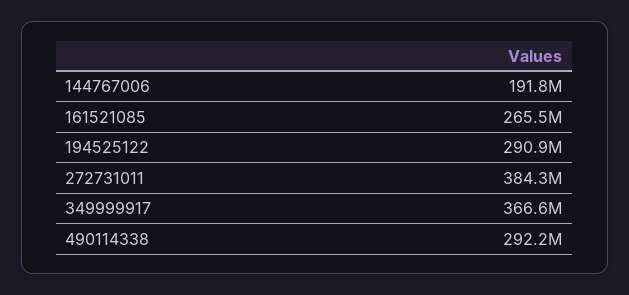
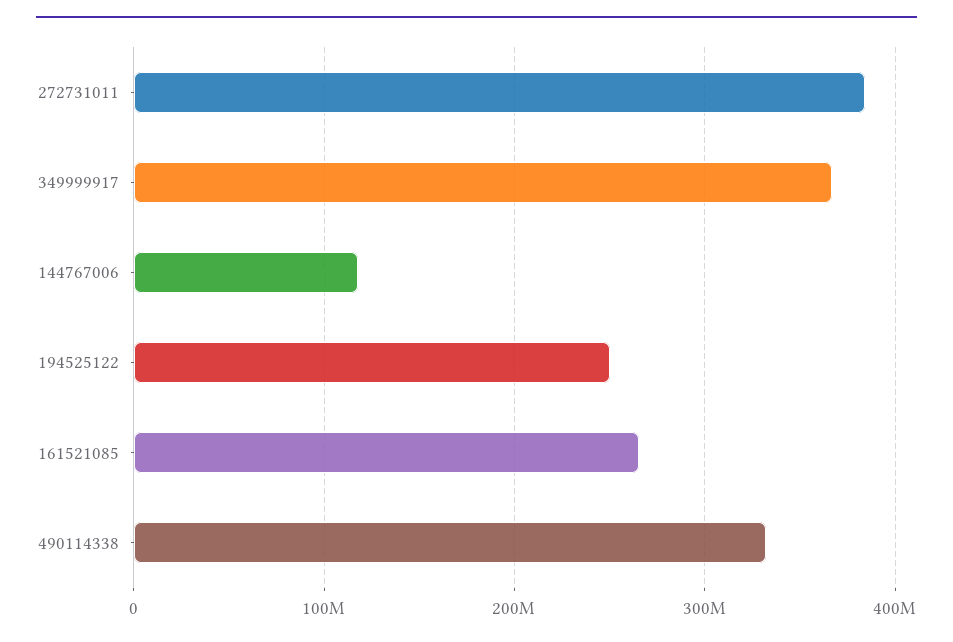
144767006: 191800000 -> 120000000
194525122: 290900000 -> 250000000
490114338: 292200000 -> 330000000

